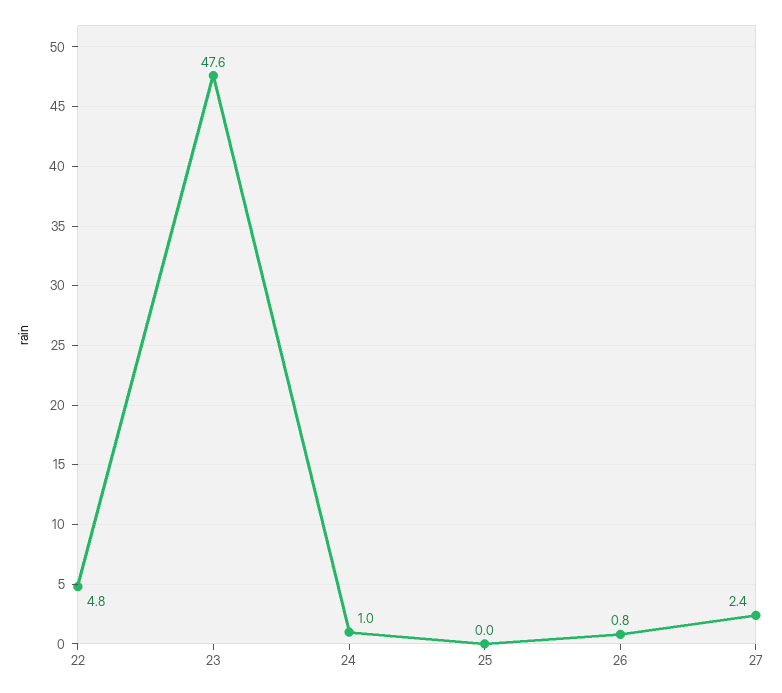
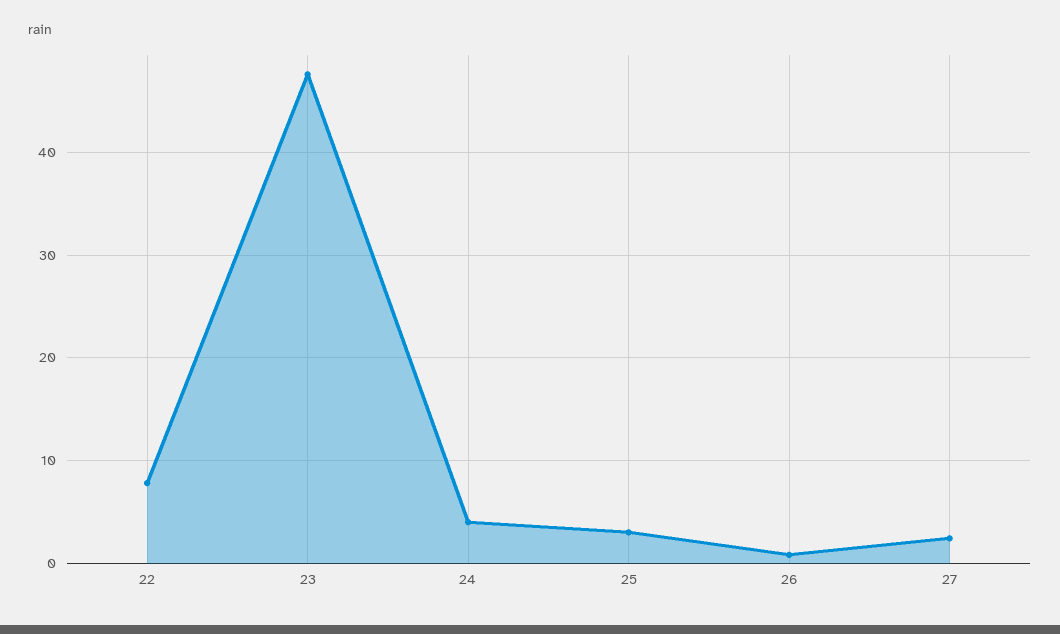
22: 4.8 -> 8
24: 1 -> 4
25: 0 -> 3

